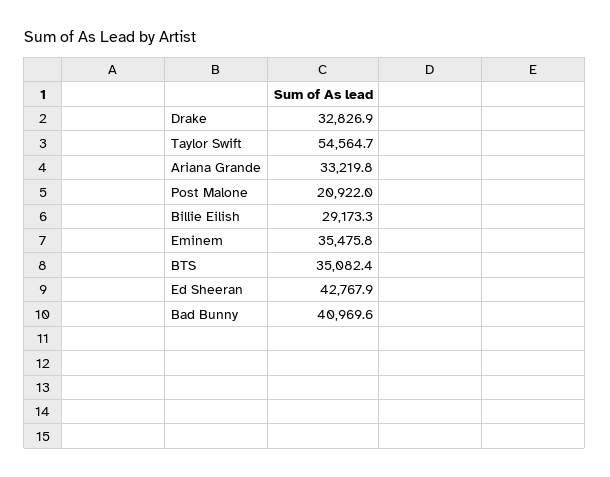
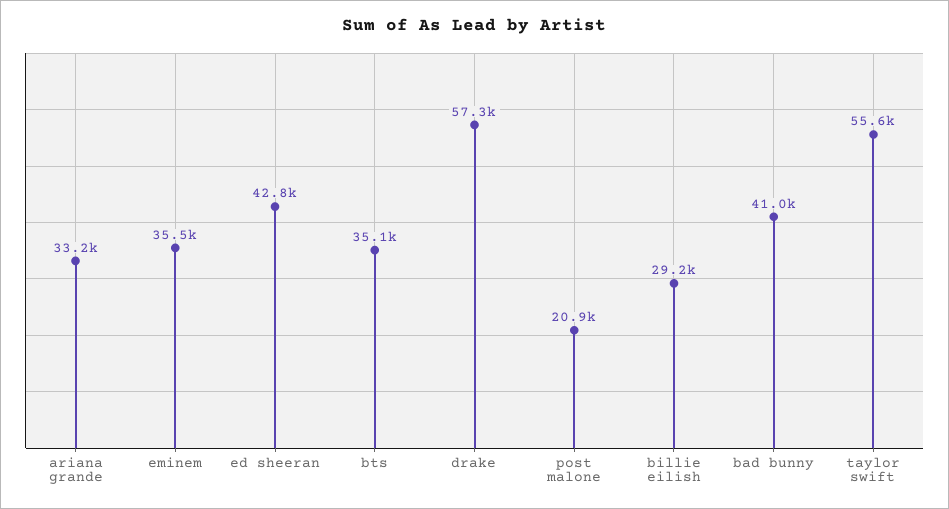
Drake: 32826.9 -> 57300
Taylor Swift: 54564.7 -> 55600

